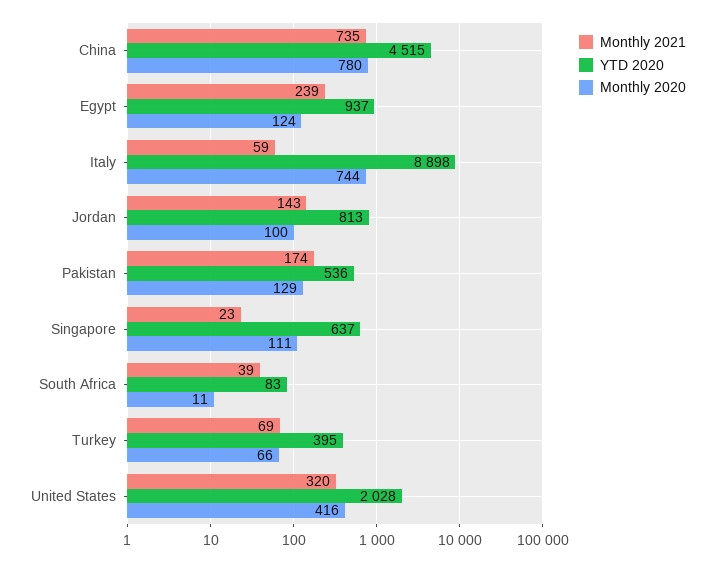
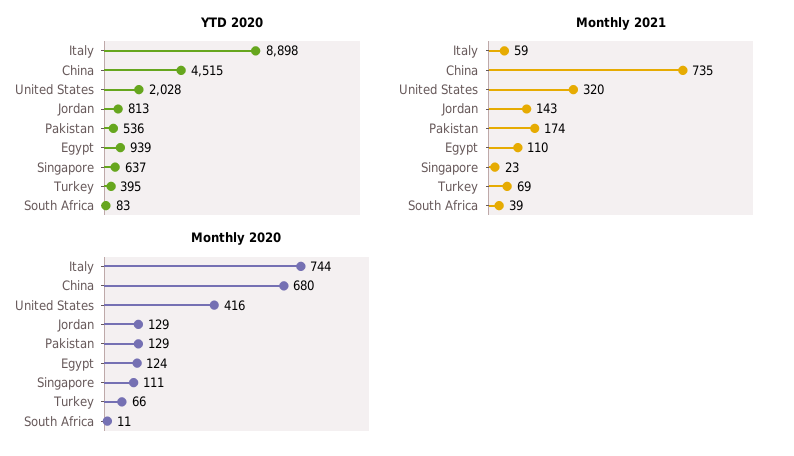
Monthly 2020, China: 780 -> 680
Monthly 2021, Egypt: 239 -> 110
YTD 2020, Egypt: 937 -> 939
Monthly 2020, Jordan: 100 -> 129

